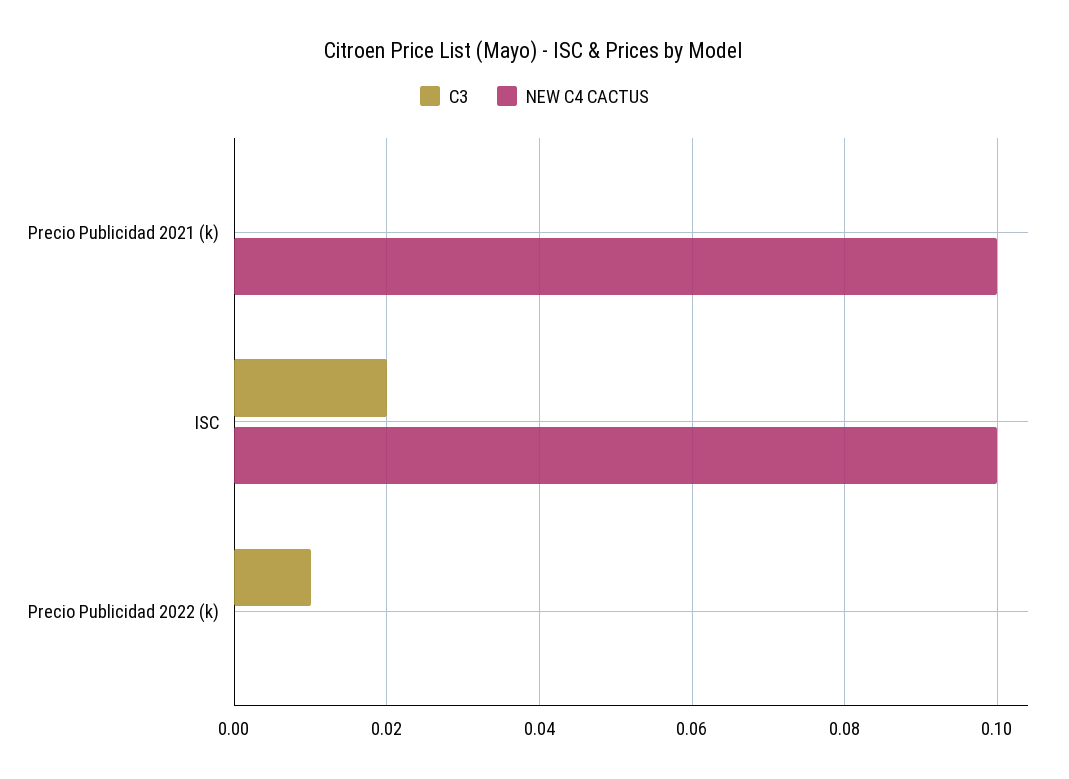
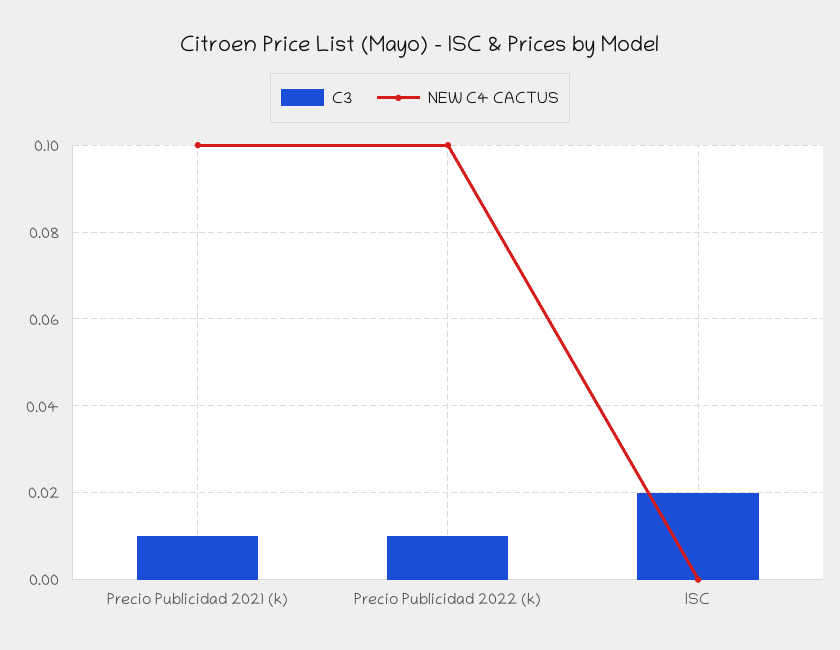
C3, Precio Publicidad 2021 (k): 0 -> 0.01
NEW C4 CACTUS, ISC: 0.1 -> 0
NEW C4 CACTUS, Precio Publicidad 2022 (k): 0 -> 0.1

